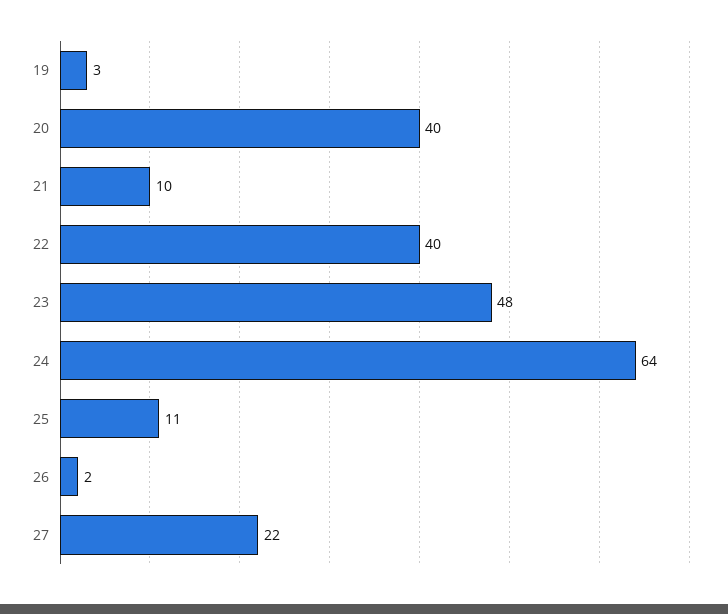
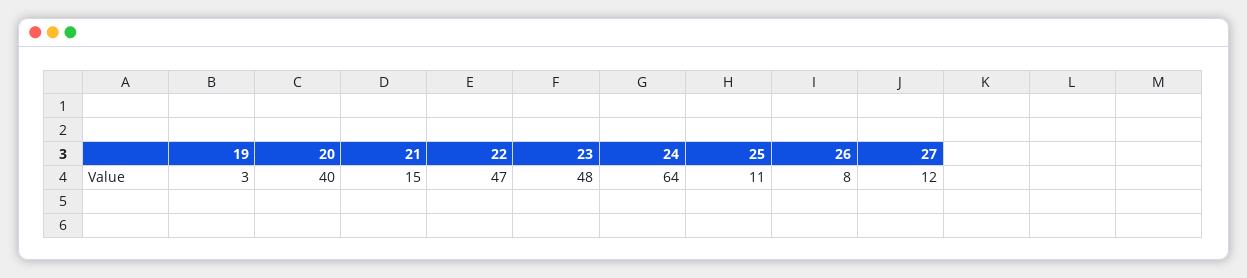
21: 10 -> 15
22: 40 -> 47
26: 2 -> 8
27: 22 -> 12

